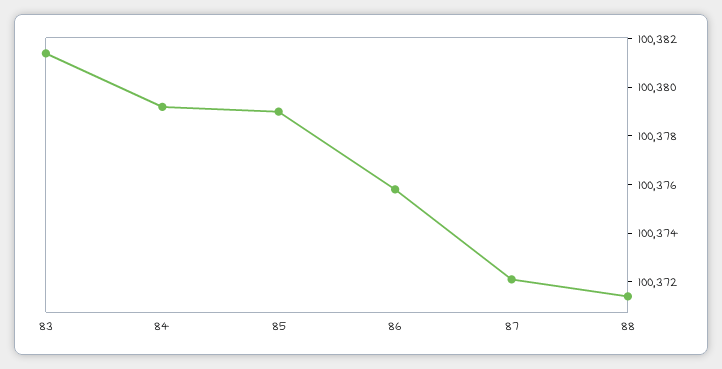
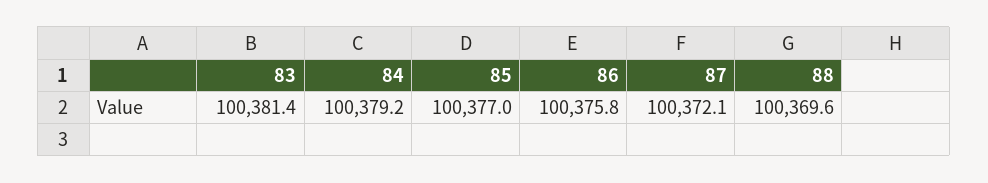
85: 100379 -> 100377
88: 100371.5 -> 100369.6

